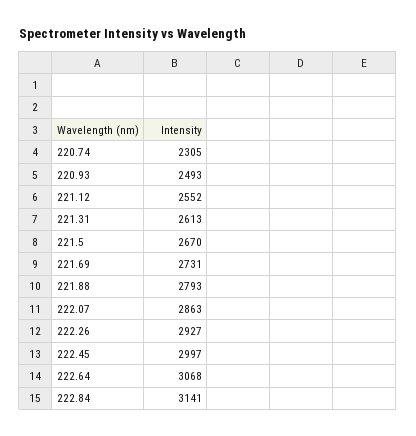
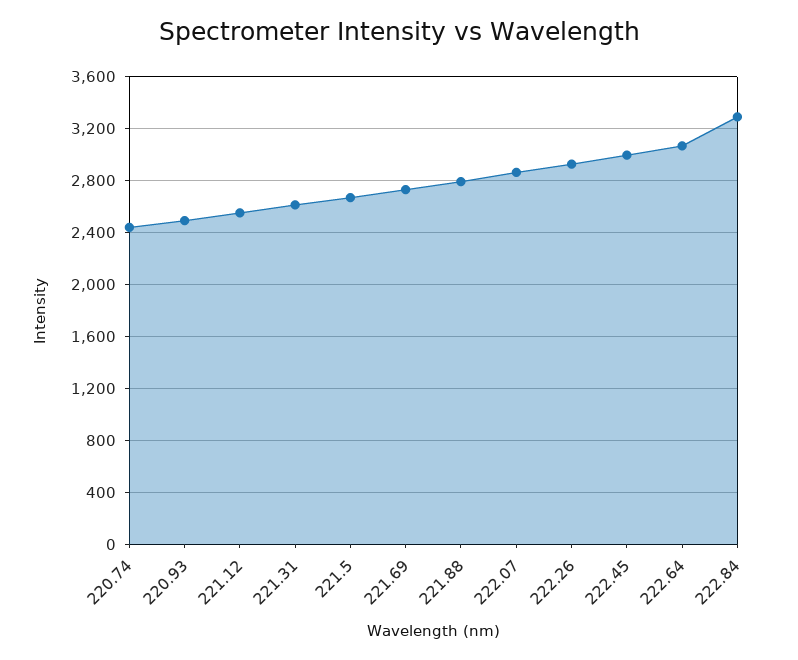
220.74: 2305 -> 2450
222.84: 3141 -> 3300

